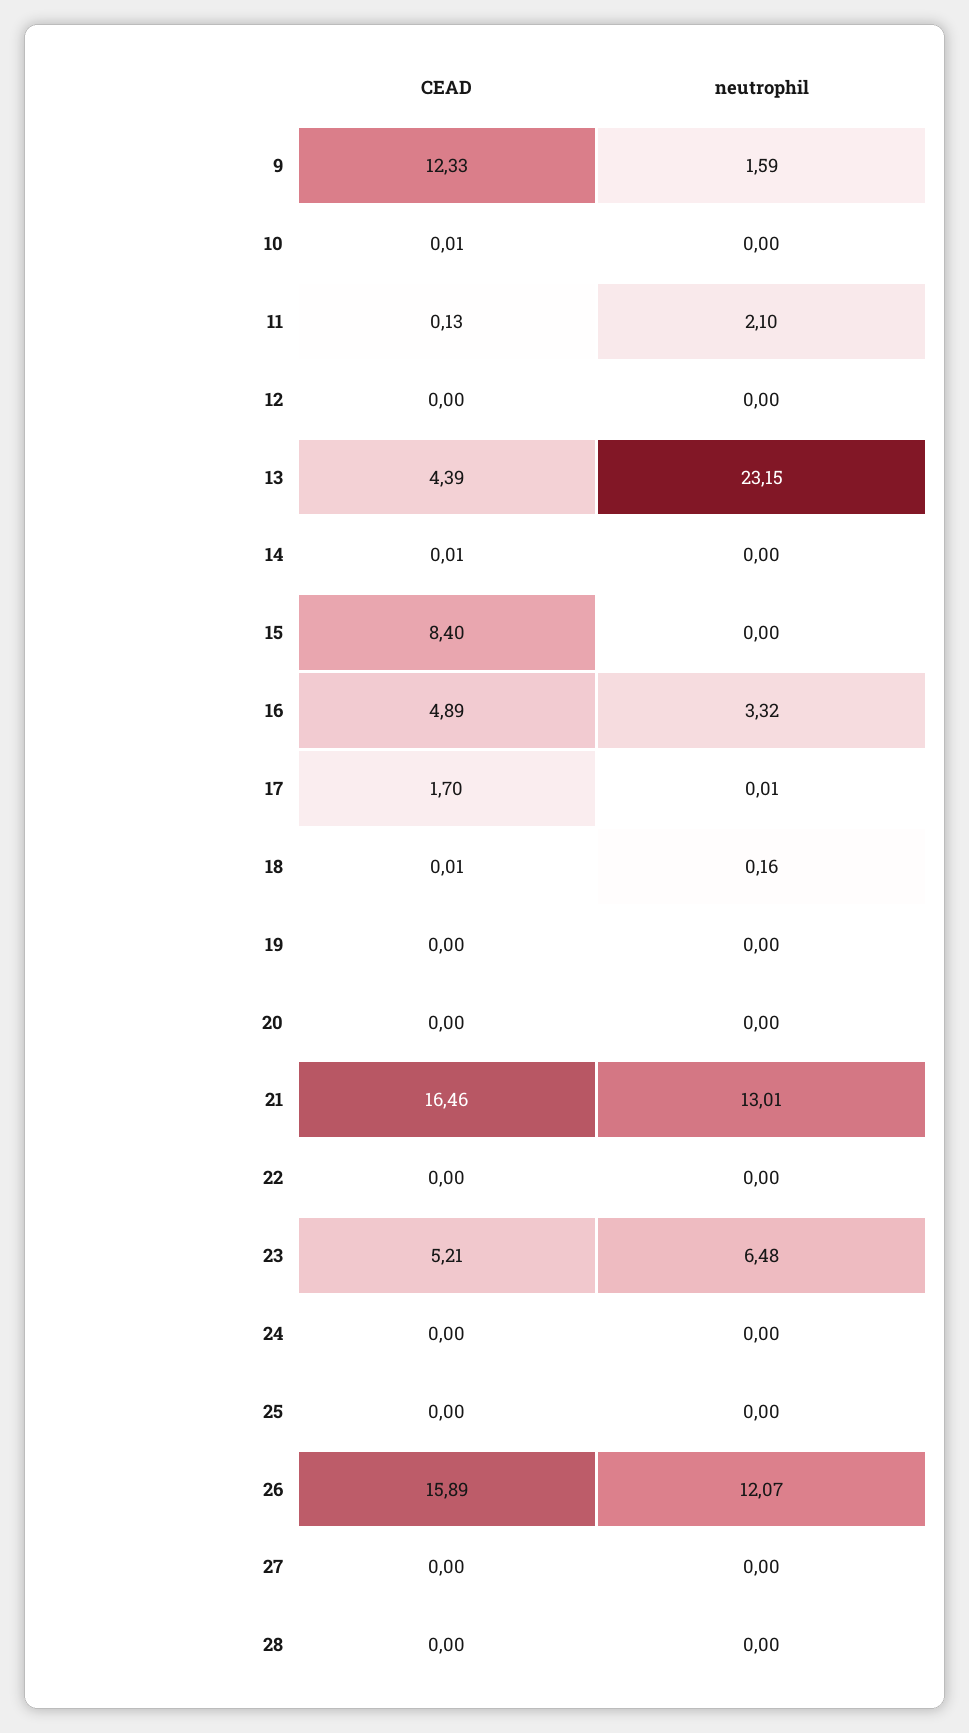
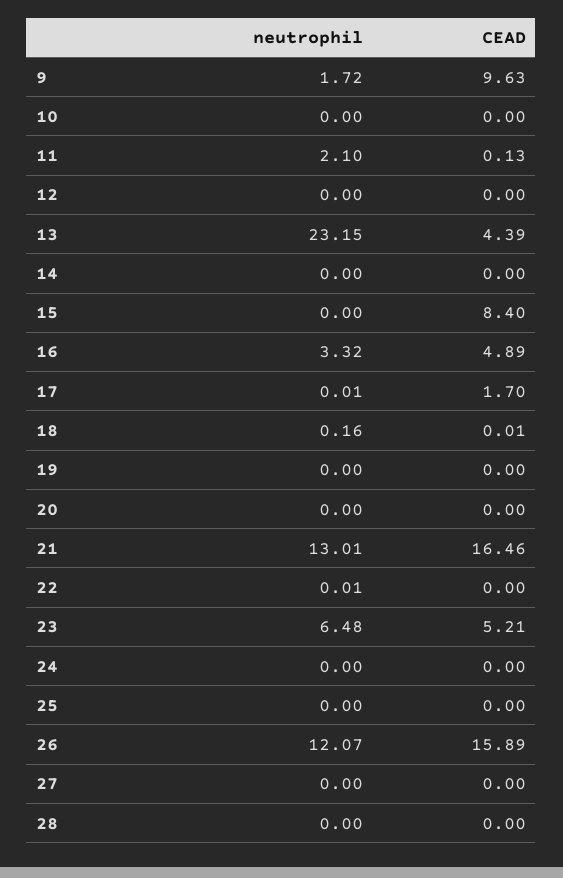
CEAD, 9: 12.33 -> 9.63
neutrophil, 9: 1.59 -> 1.72
CEAD, 10: 0.01 -> 0
CEAD, 14: 0.01 -> 0
neutrophil, 22: 0 -> 0.01

